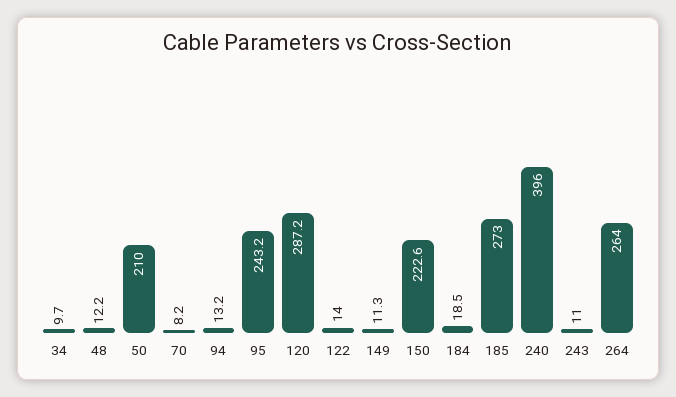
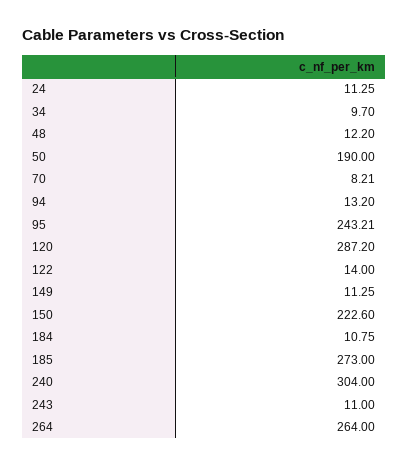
50: 210 -> 190
184: 18.5 -> 10.75
240: 396 -> 304
24: none -> 11.25

